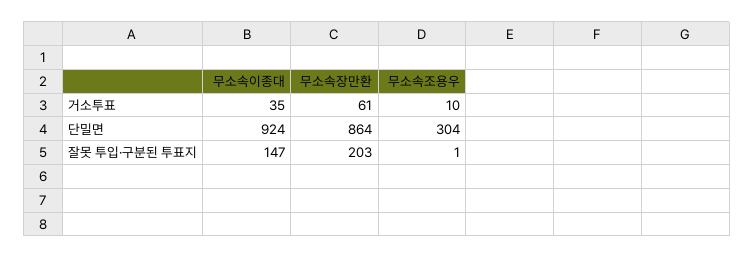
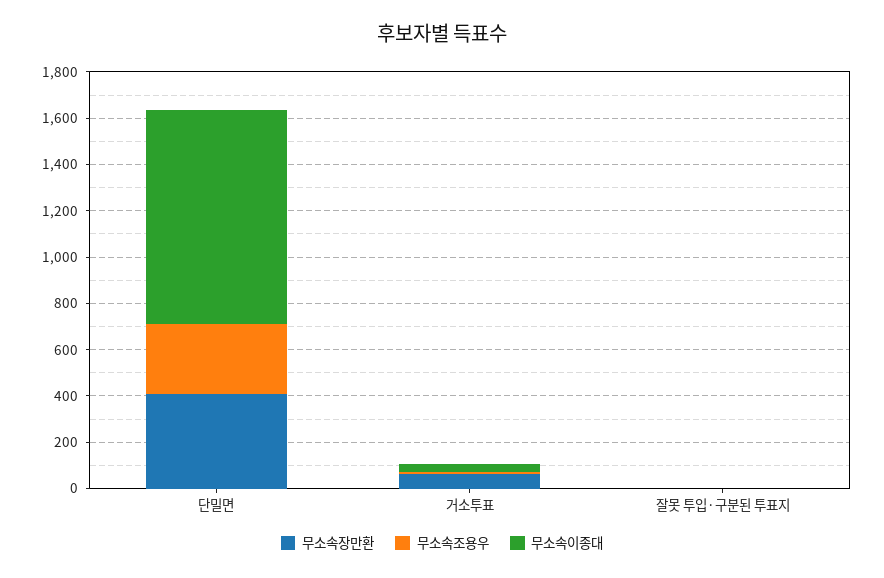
무소속장만환, 단밀면: 864 -> 400
무소속이종대, 잘못 투입·구분된 투표지: 147 -> 0
무소속장만환, 잘못 투입·구분된 투표지: 203 -> 0

